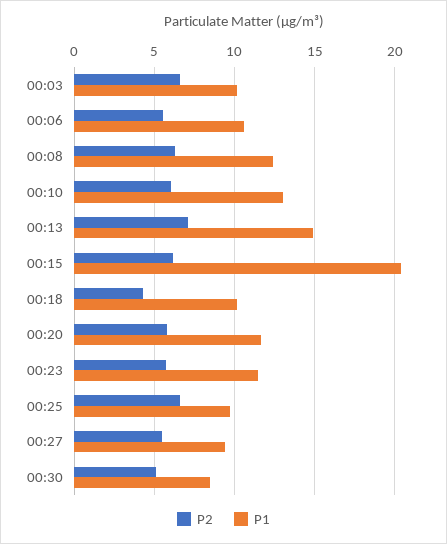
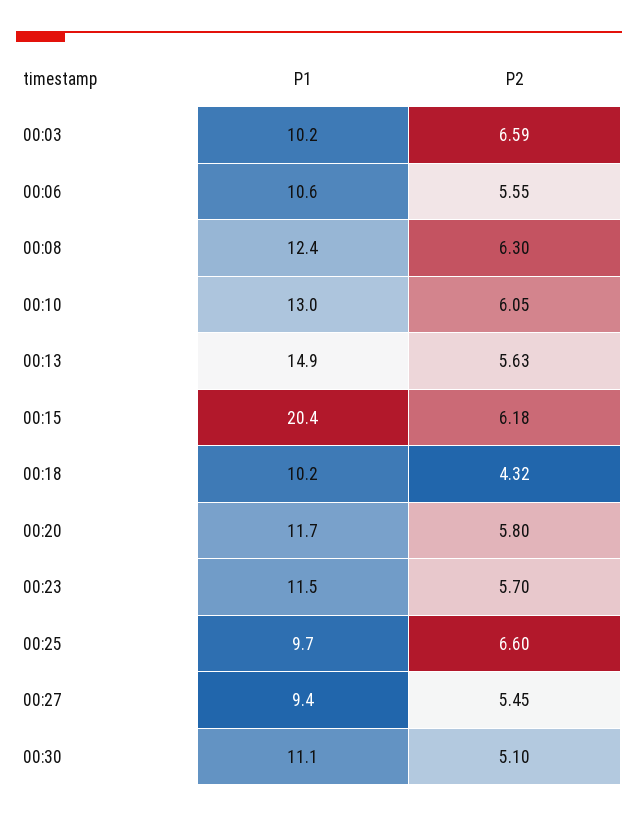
P2, 00:13: 7 -> 5.63
P1, 00:30: 8.5 -> 11.1

